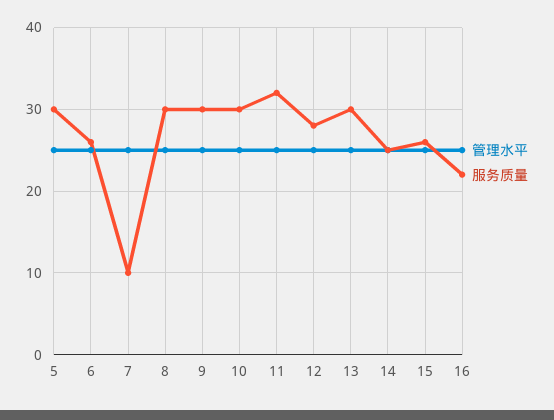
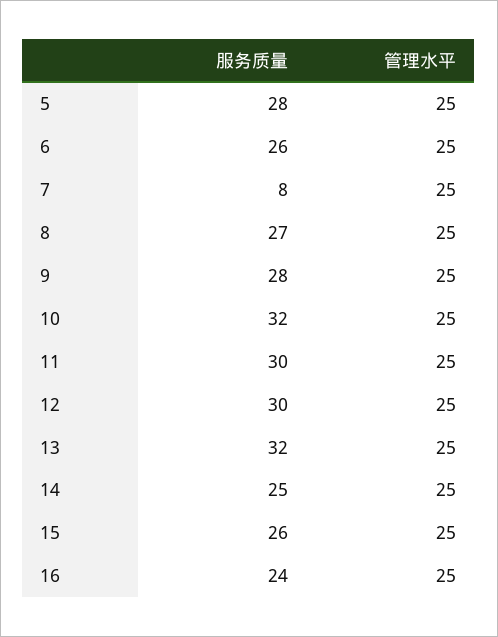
服务质量, 5: 30 -> 28
服务质量, 7: 10 -> 8
服务质量, 8: 30 -> 27
服务质量, 9: 30 -> 28
服务质量, 10: 30 -> 32
服务质量, 11: 32 -> 30
服务质量, 12: 28 -> 30
服务质量, 13: 30 -> 32
服务质量, 16: 22 -> 24

